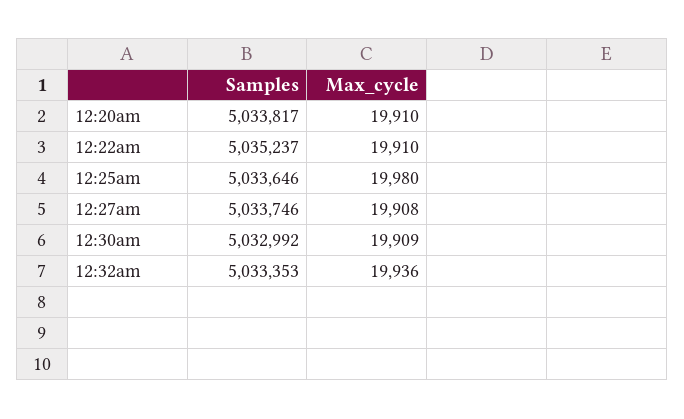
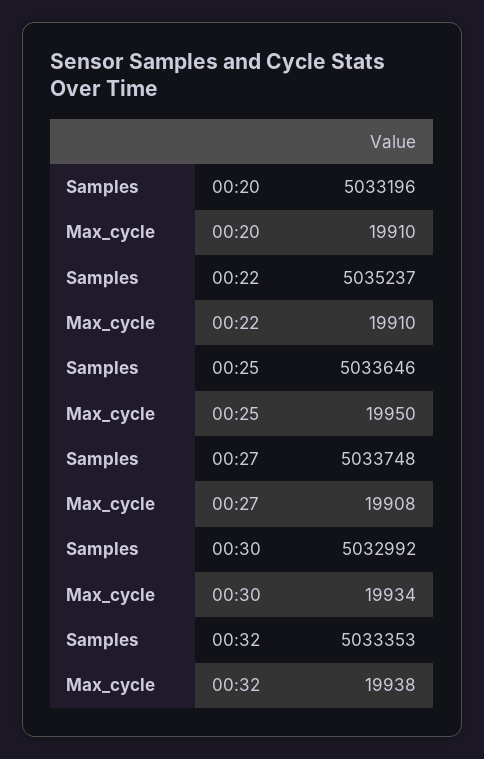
Samples, 12:20am: 5033817 -> 5033196
Max_cycle, 12:25am: 19980 -> 19950
Samples, 12:27am: 5033746 -> 5033748
Max_cycle, 12:30am: 19909 -> 19934
Max_cycle, 12:32am: 19936 -> 19938

